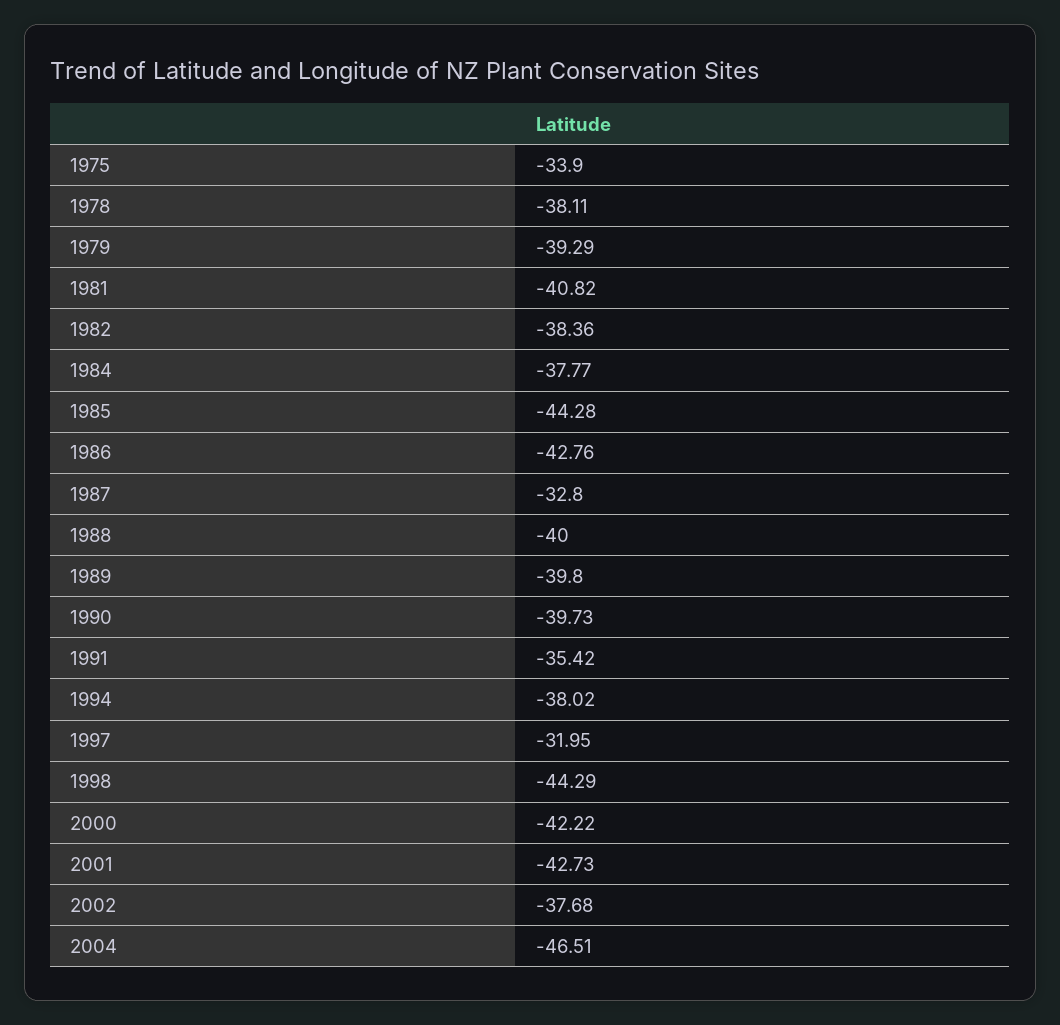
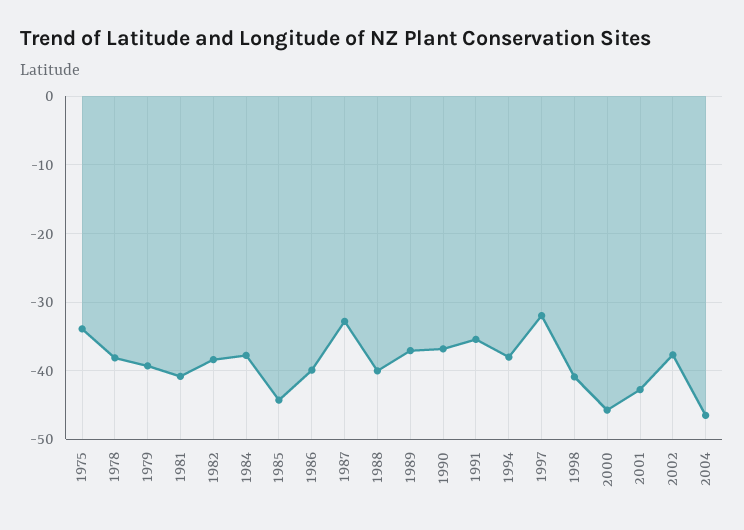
1986: -42.76 -> -40
1989: -39.8 -> -37
1990: -39.73 -> -37
1998: -44.29 -> -41
2000: -42.22 -> -46

